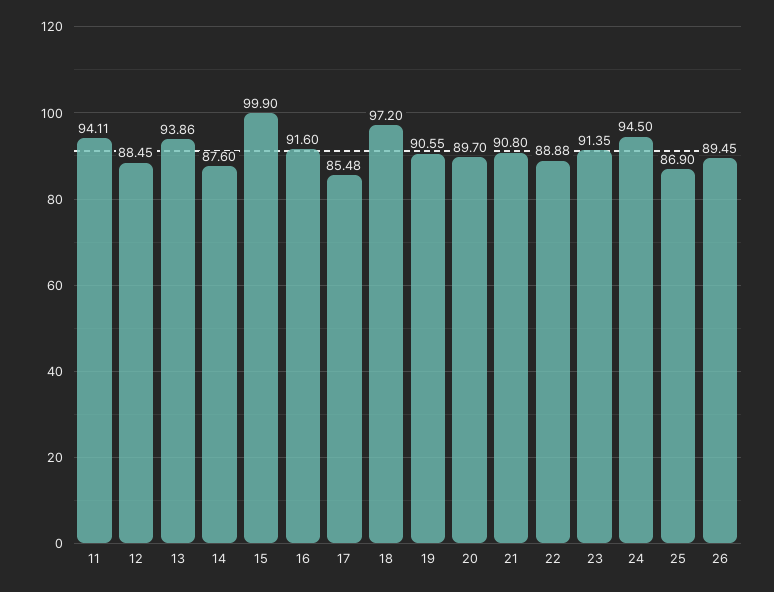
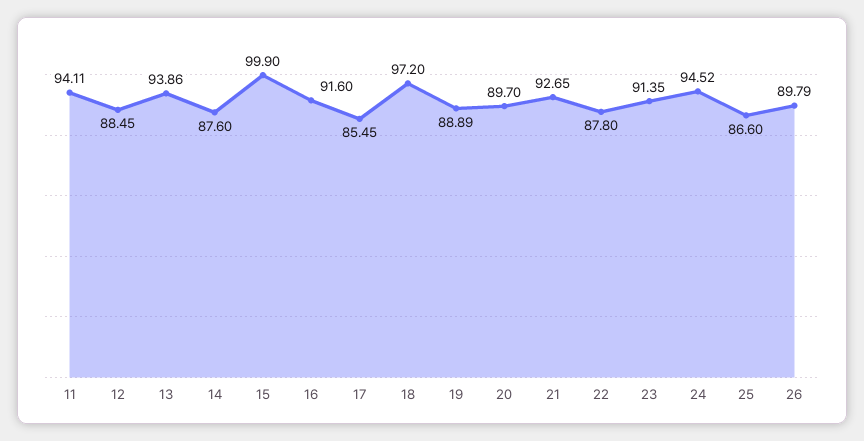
17: 85.48 -> 85.45
19: 90.55 -> 88.89
21: 90.8 -> 92.65
22: 88.88 -> 87.8
24: 94.5 -> 94.52
25: 86.9 -> 86.6
26: 89.45 -> 89.79

